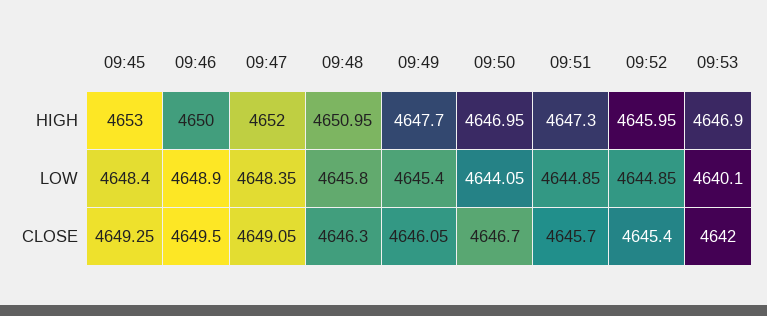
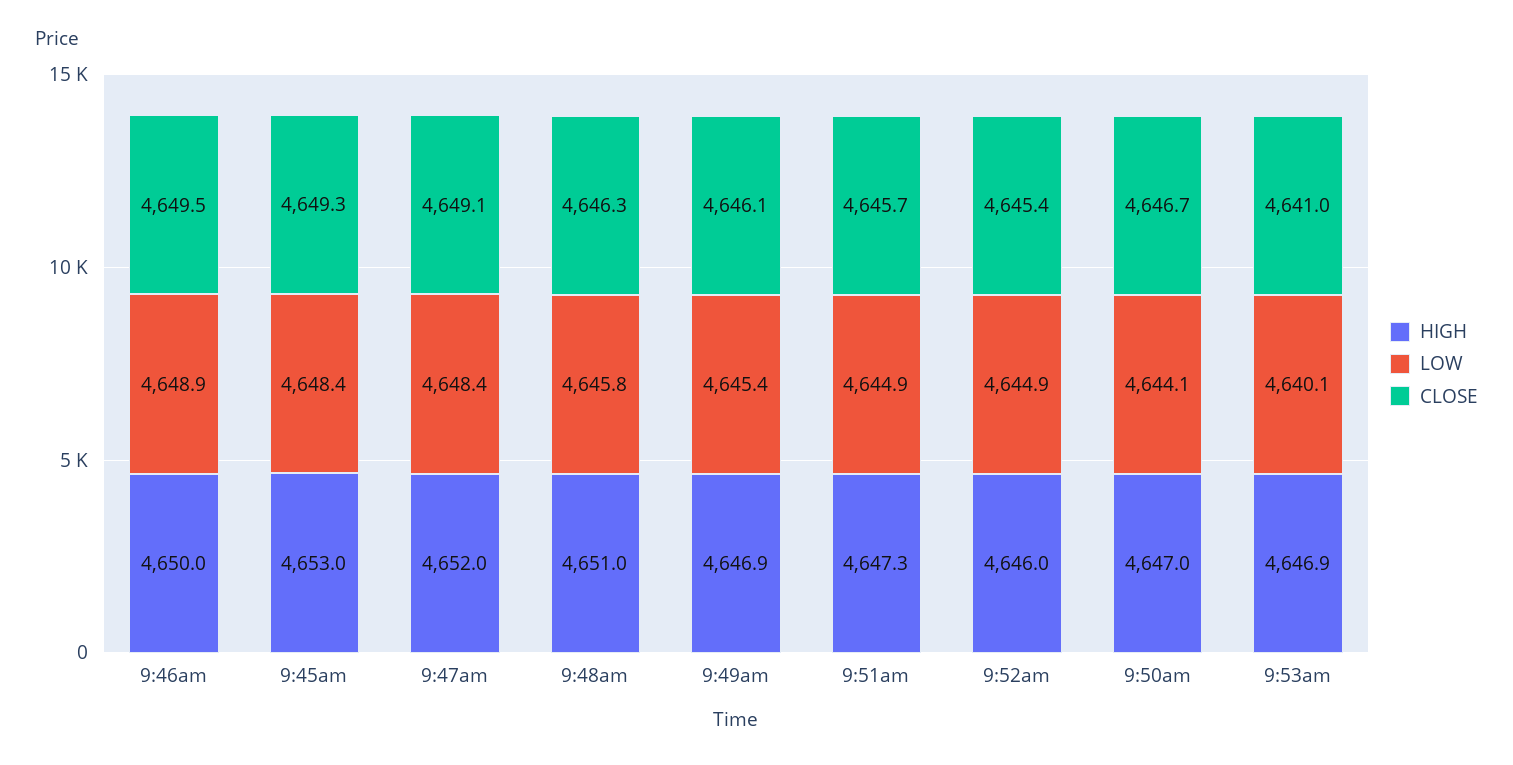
HIGH, 09:49: 4647.7 -> 4646.9
CLOSE, 09:53: 4642 -> 4641

